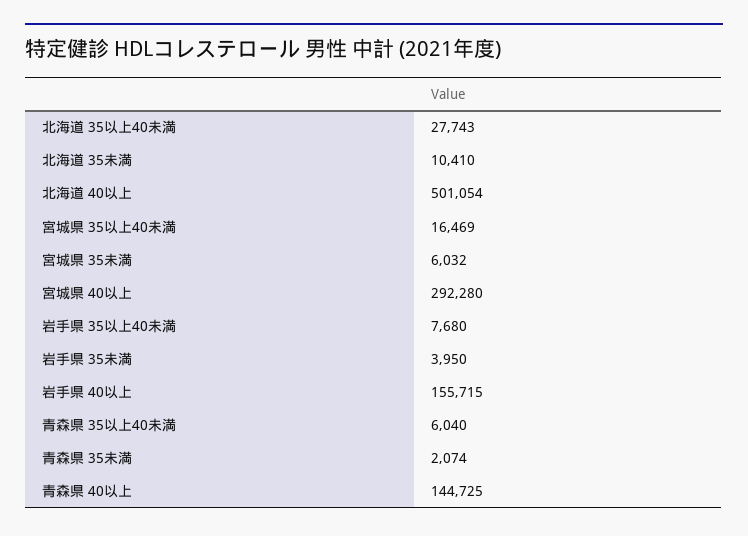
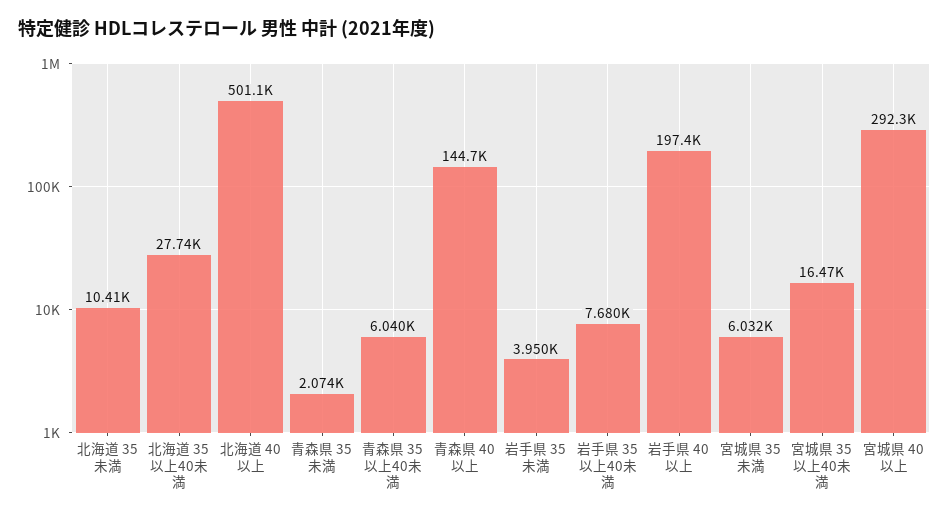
岩手県 40以上: 155715 -> 197400

